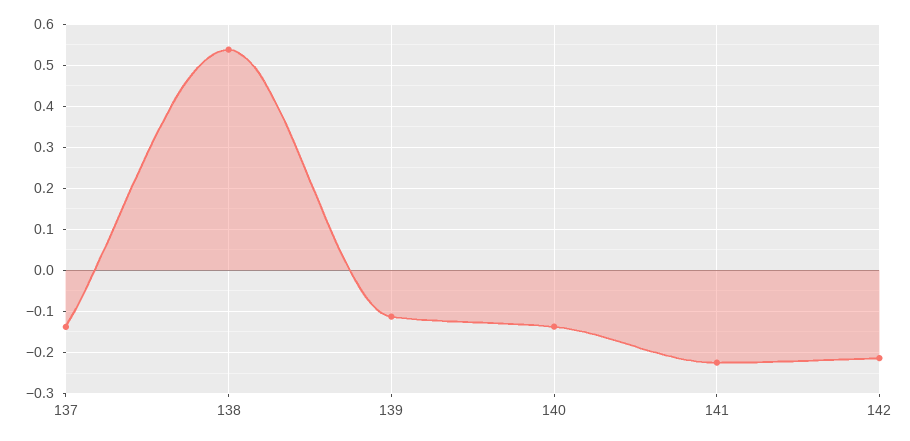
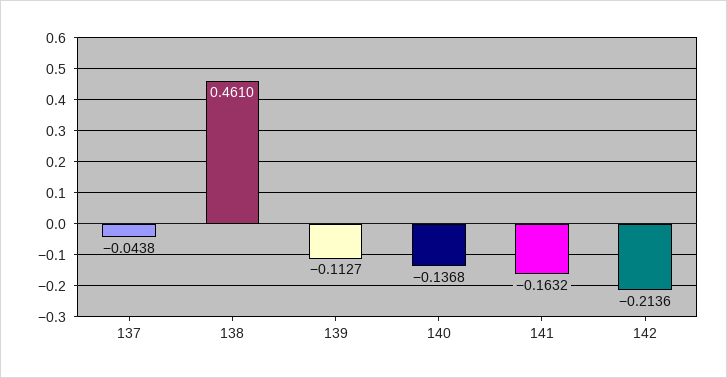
137: -0.14 -> -0.0438
138: 0.54 -> 0.461
141: -0.22 -> -0.1632

